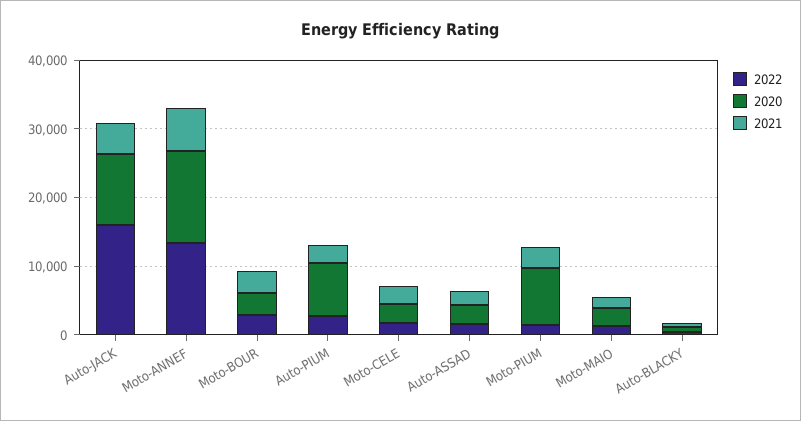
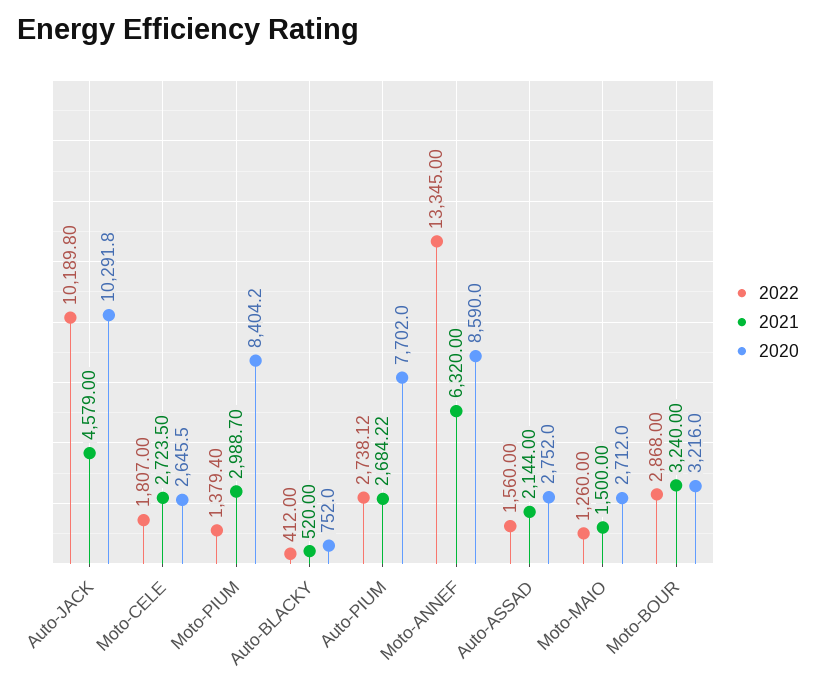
2022, Auto-JACK: 16000 -> 10189.8
2020, Moto-ANNEF: 14000 -> 8590

